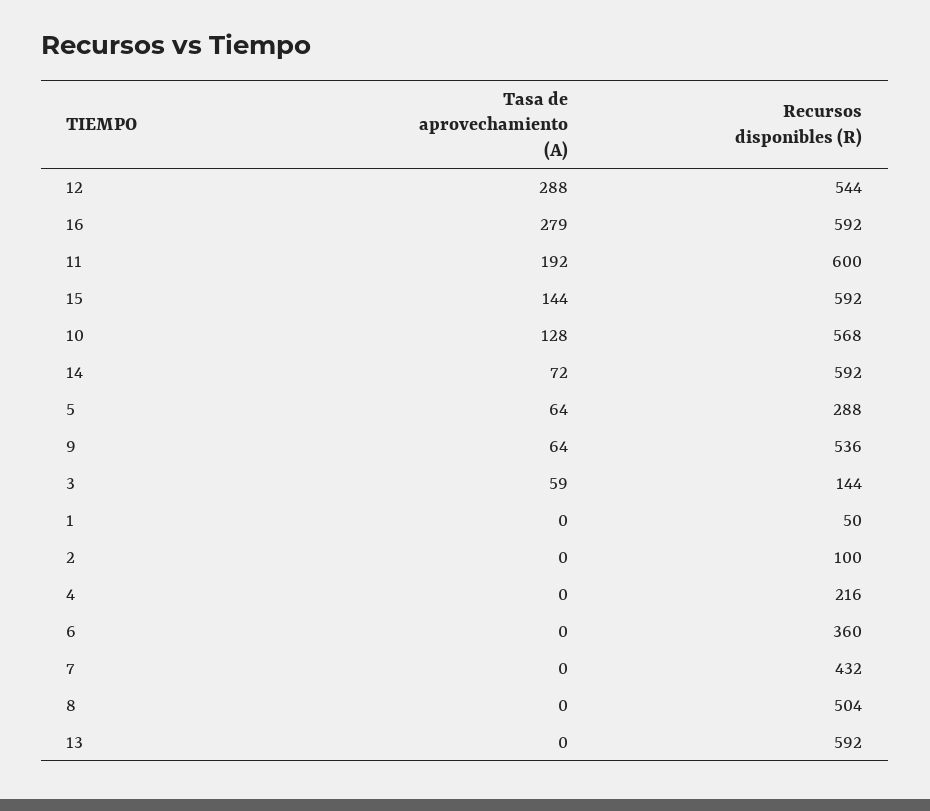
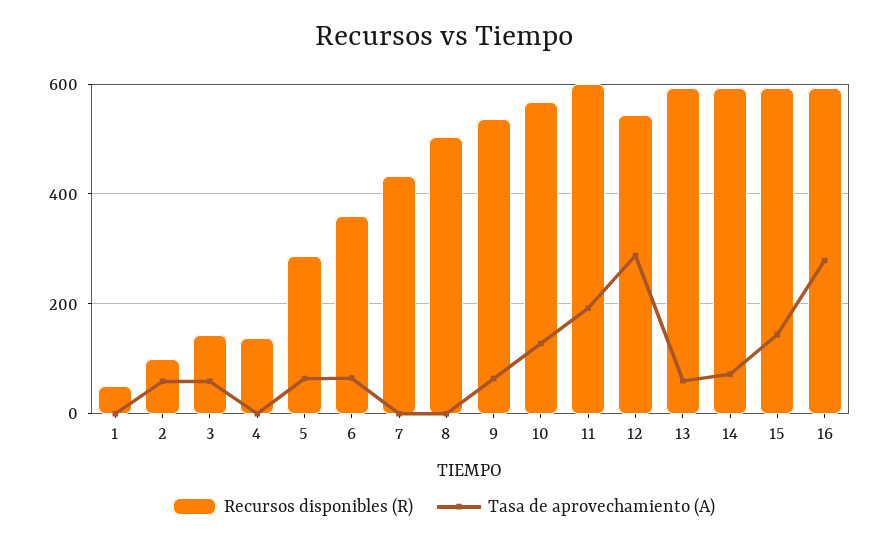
Tasa de aprovechamiento (A), 2: 0 -> 60
Recursos disponibles (R), 4: 216 -> 140
Tasa de aprovechamiento (A), 6: 0 -> 60
Tasa de aprovechamiento (A), 13: 0 -> 60

